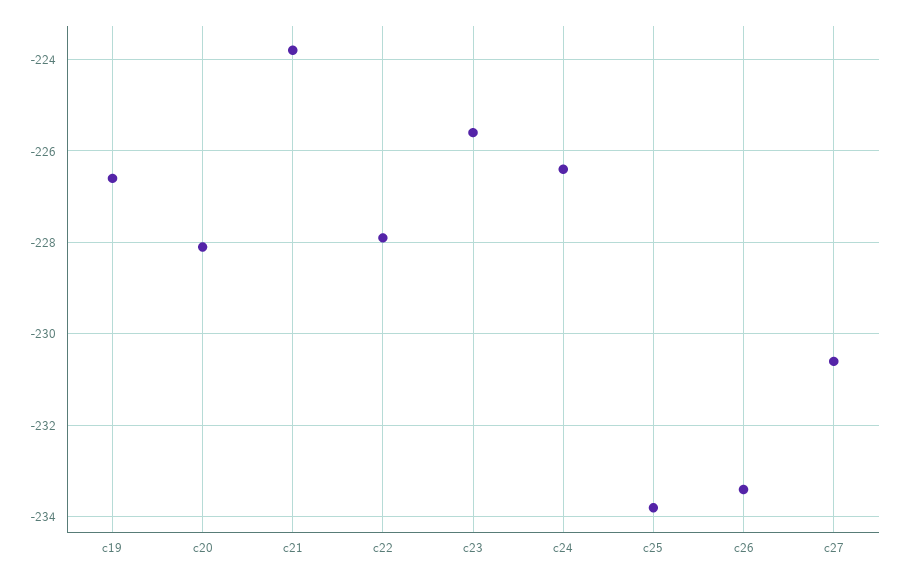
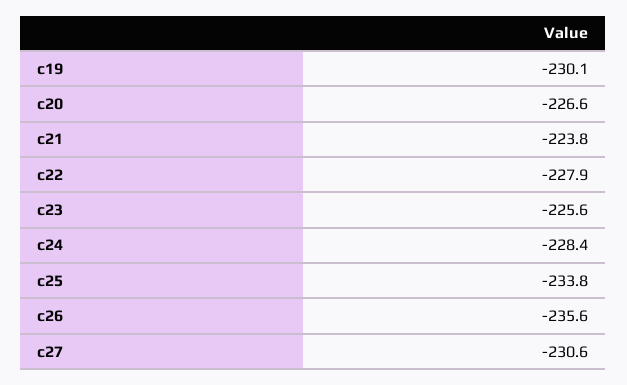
c19: -226.5 -> -230.1
c20: -228 -> -226.6
c24: -226.5 -> -228.4
c26: -233.5 -> -235.6

